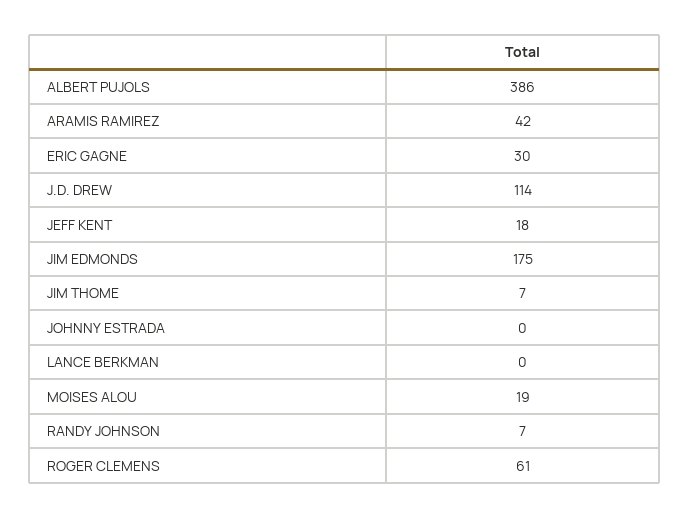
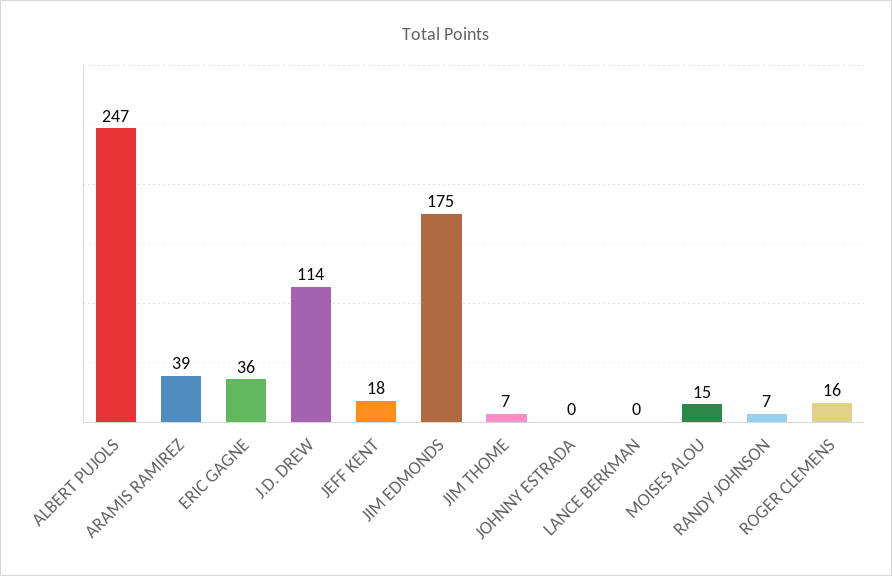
ALBERT PUJOLS: 386 -> 247
ARAMIS RAMIREZ: 42 -> 39
ERIC GAGNE: 30 -> 36
MOISES ALOU: 19 -> 15
ROGER CLEMENS: 61 -> 16

